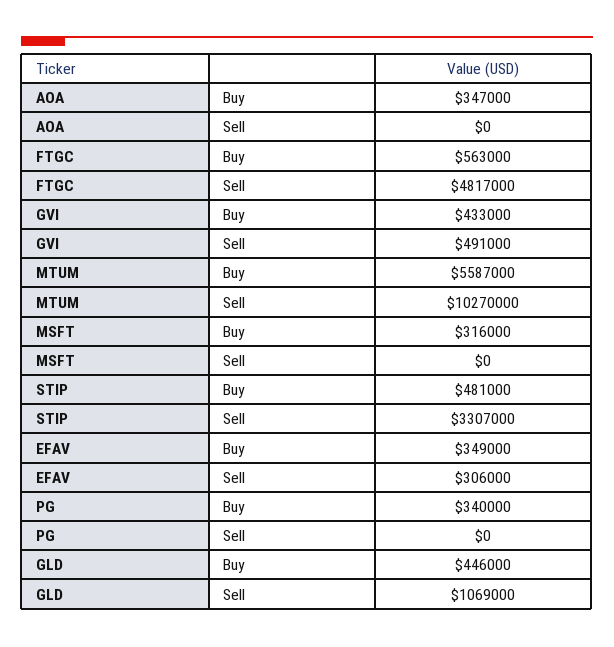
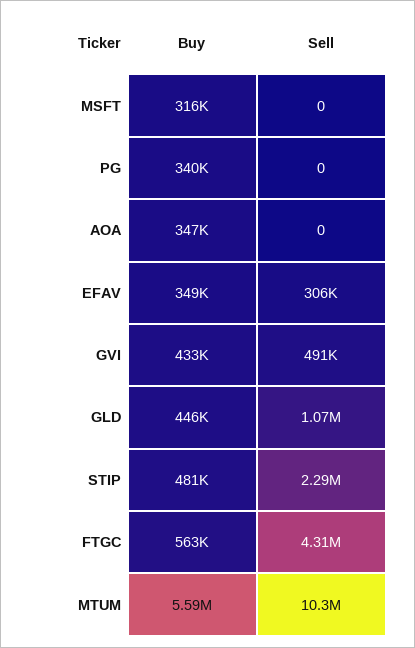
FTGC, Sell: 4817000 -> 4310000
STIP, Sell: 3307000 -> 2290000

